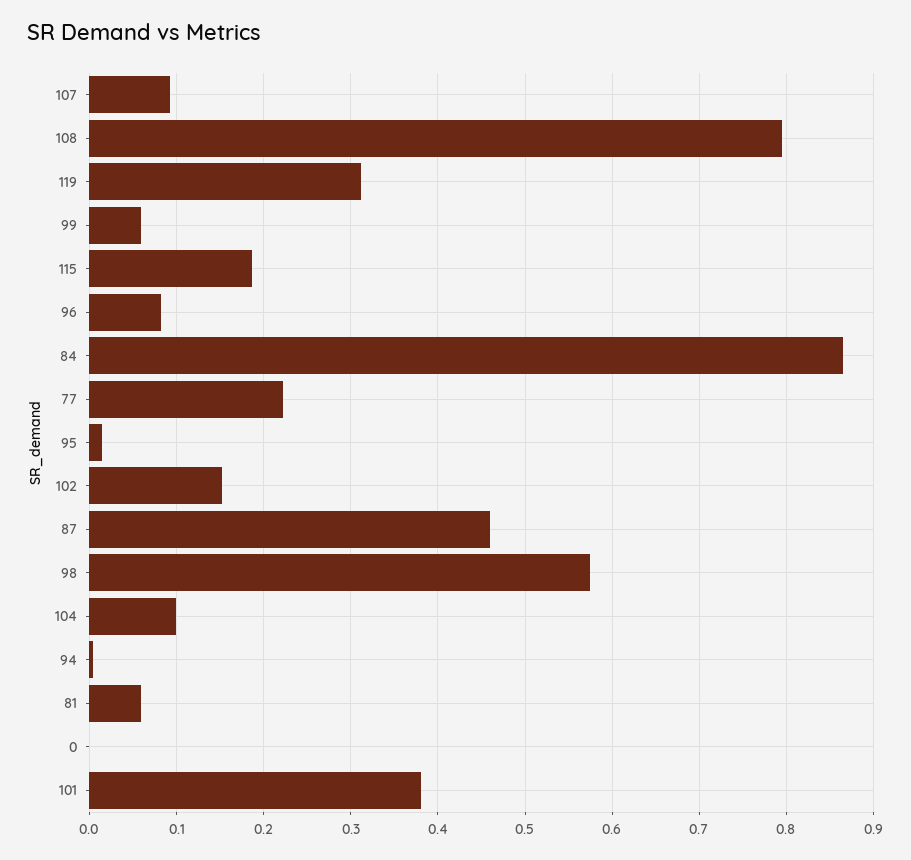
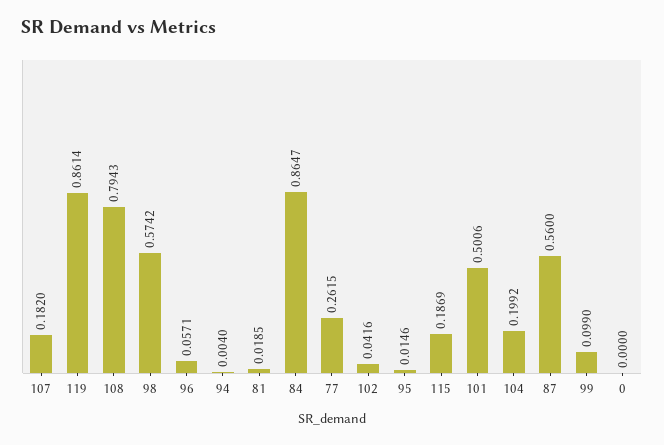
107: 0.09 -> 0.182
119: 0.31 -> 0.8614
99: 0.06 -> 0.099
96: 0.08 -> 0.0571
77: 0.22 -> 0.2615
102: 0.15 -> 0.0416
87: 0.46 -> 0.56
104: 0.1 -> 0.1992
81: 0.06 -> 0.0185
101: 0.38 -> 0.5006

